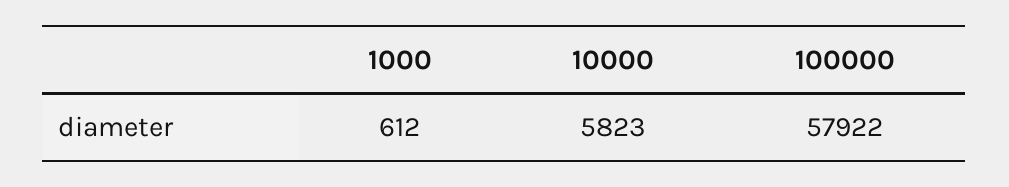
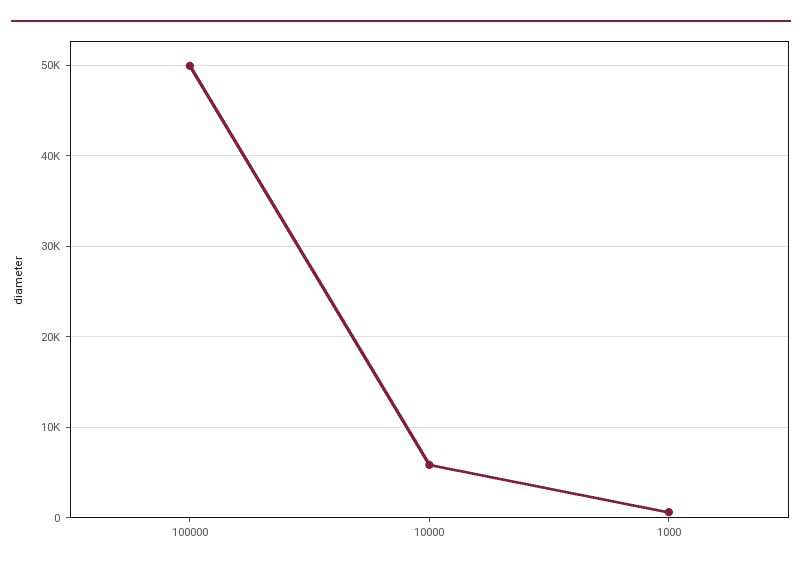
100000: 57922 -> 50000

